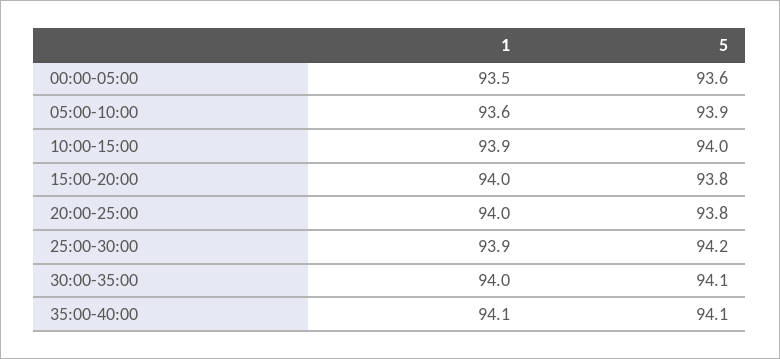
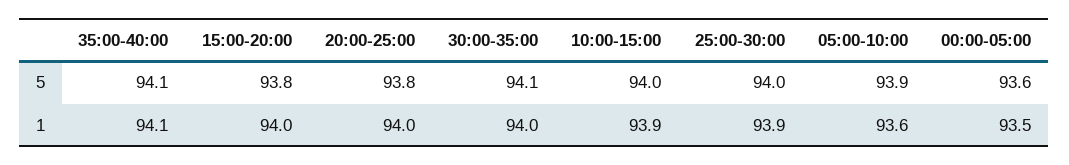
5, 25:00-30:00: 94.2 -> 94

